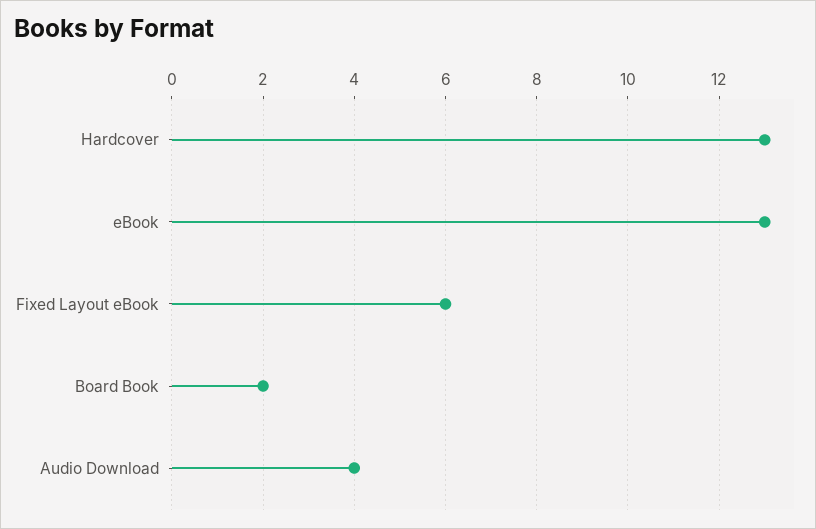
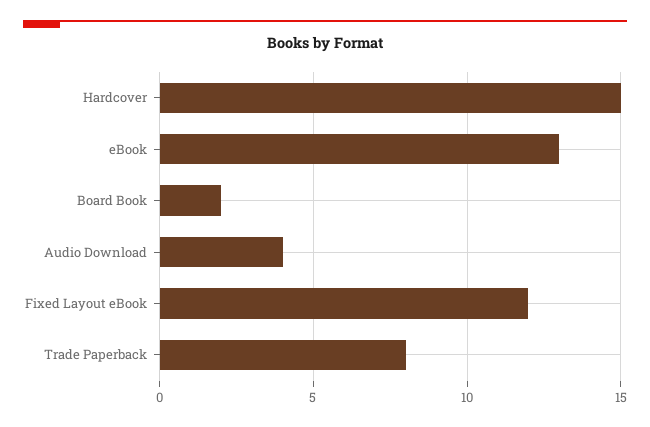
Hardcover: 13 -> 15
Fixed Layout eBook: 6 -> 12
Trade Paperback: none -> 8

